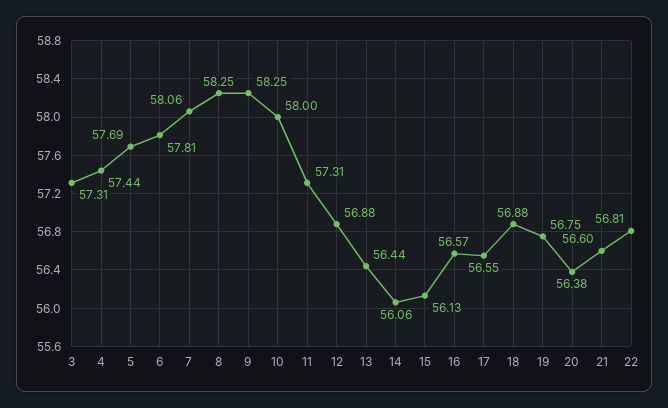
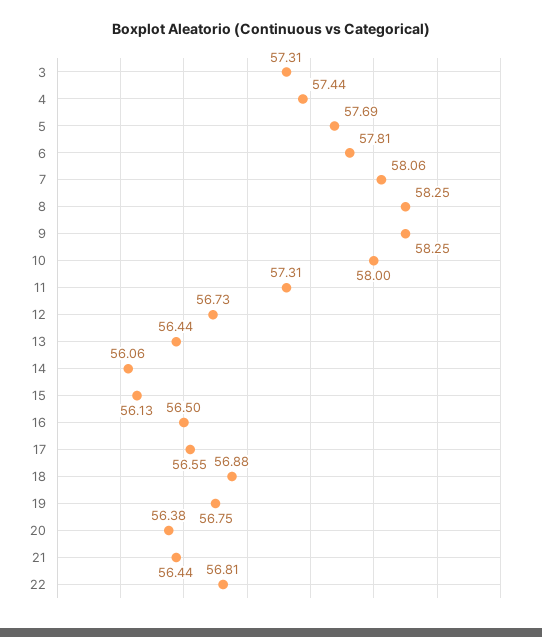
12: 56.88 -> 56.73
16: 56.57 -> 56.5
21: 56.6 -> 56.44

